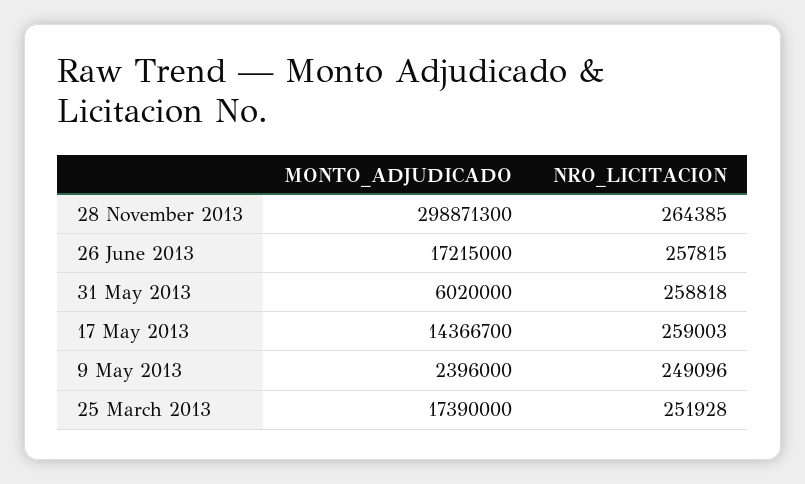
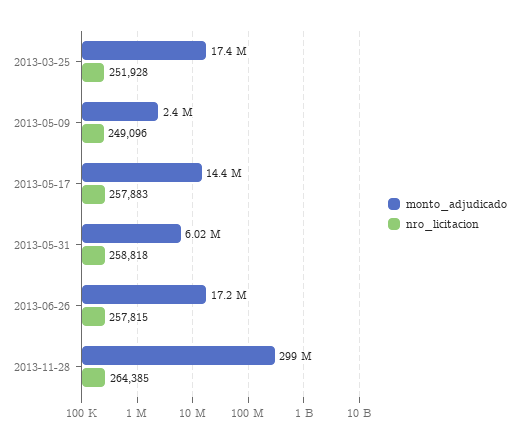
NRO_LICITACION, 17 May 2013: 259003 -> 257883

